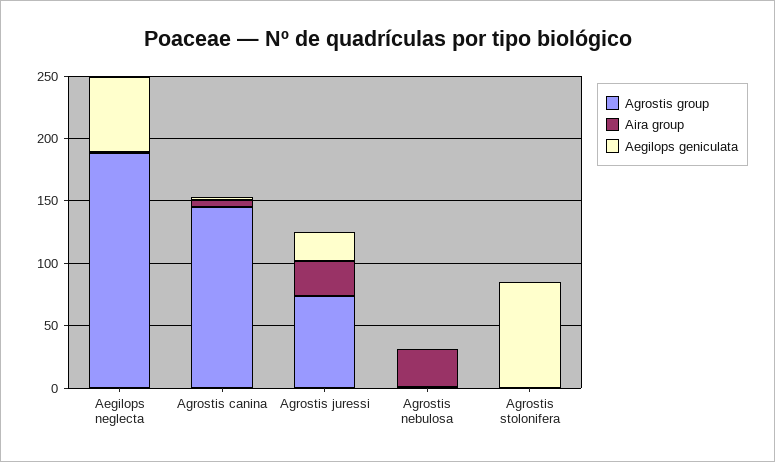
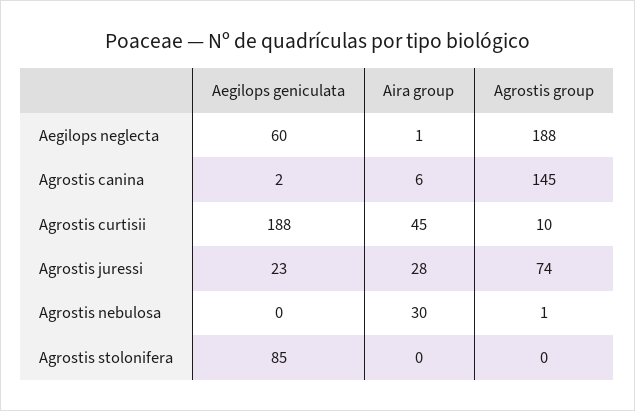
Aegilops geniculata, Agrostis curtisii: none -> 188
Aira group, Agrostis curtisii: none -> 45
Agrostis group, Agrostis curtisii: none -> 10

